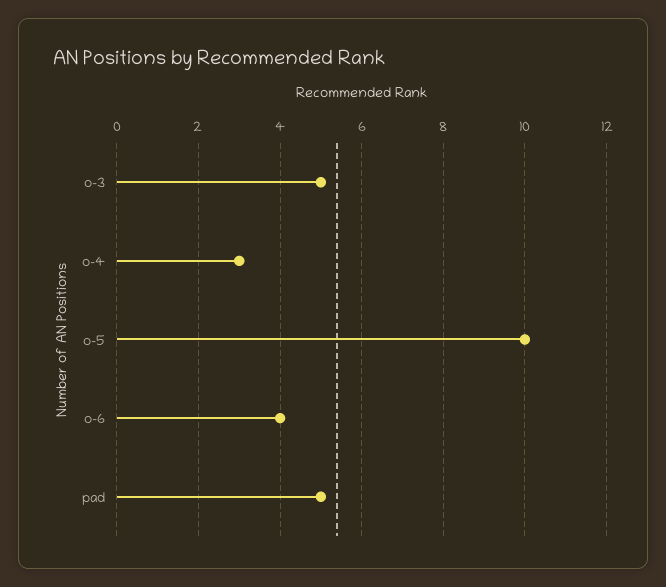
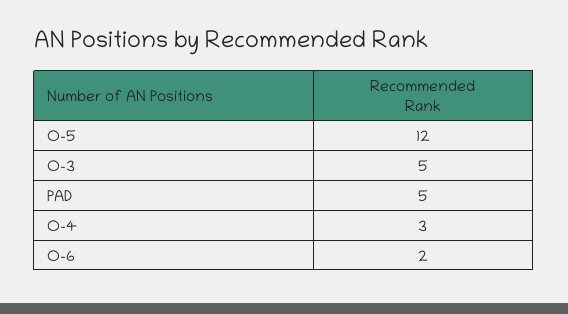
o-5: 10 -> 12
o-6: 4 -> 2

